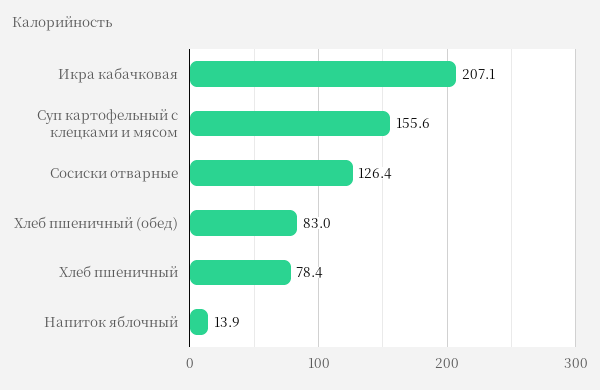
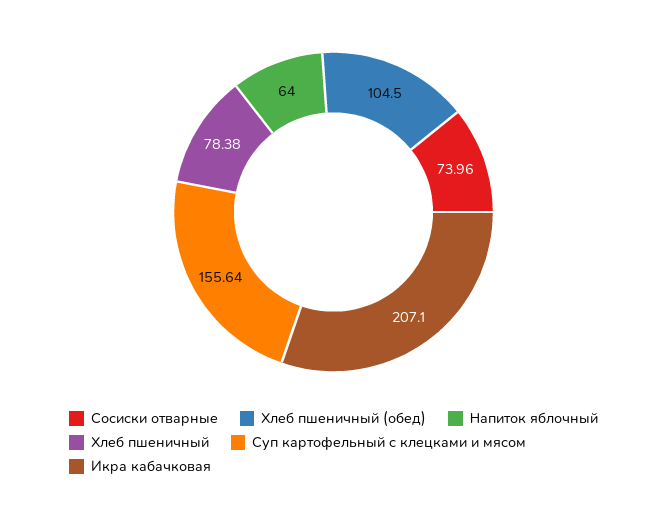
Сосиски отварные: 126.4 -> 73.96
Хлеб пшеничный (обед): 83 -> 104.5
Напиток яблочный: 13.9 -> 64

